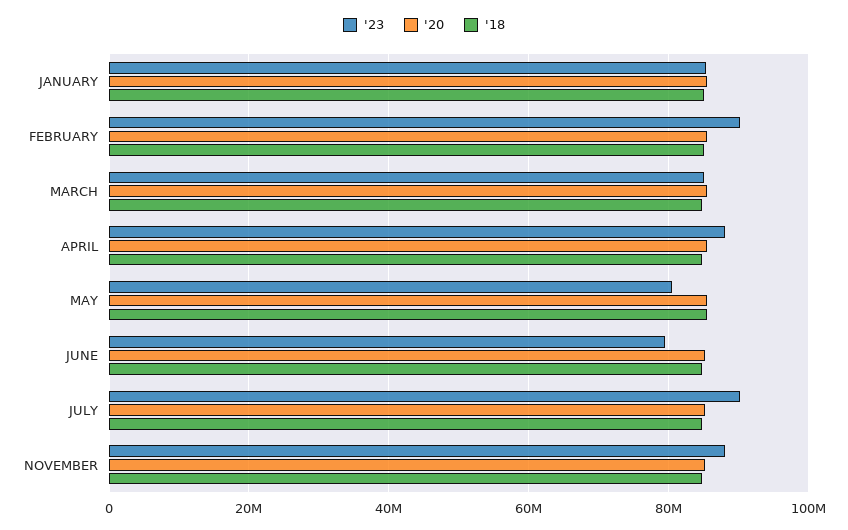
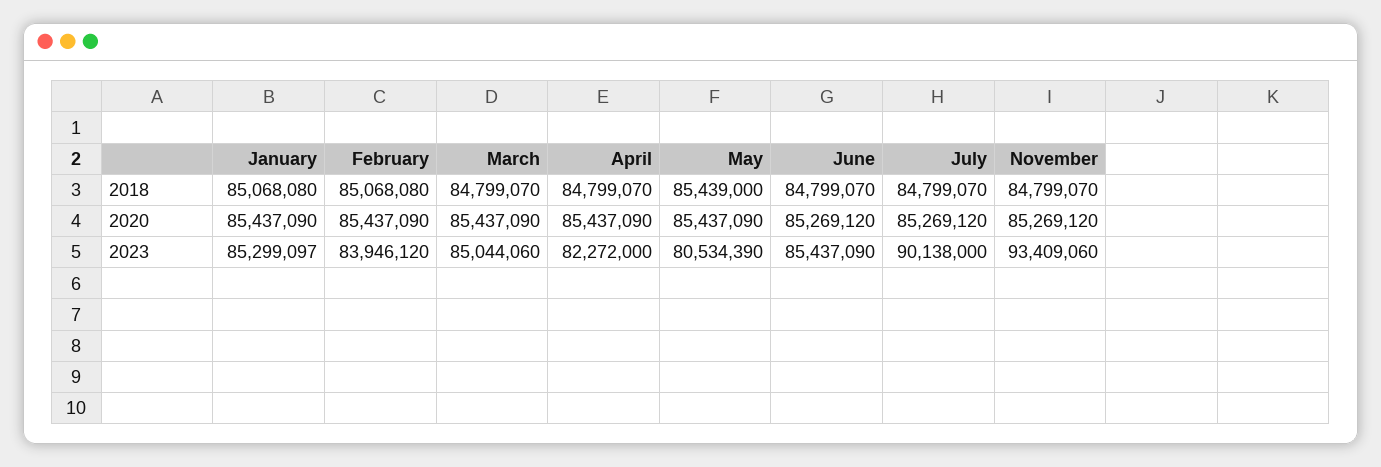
'23, FEBRUARY: 90000000 -> 83946120
'23, APRIL: 88000000 -> 82272000
'23, JUNE: 80000000 -> 85437090
'23, NOVEMBER: 88000000 -> 93409060

